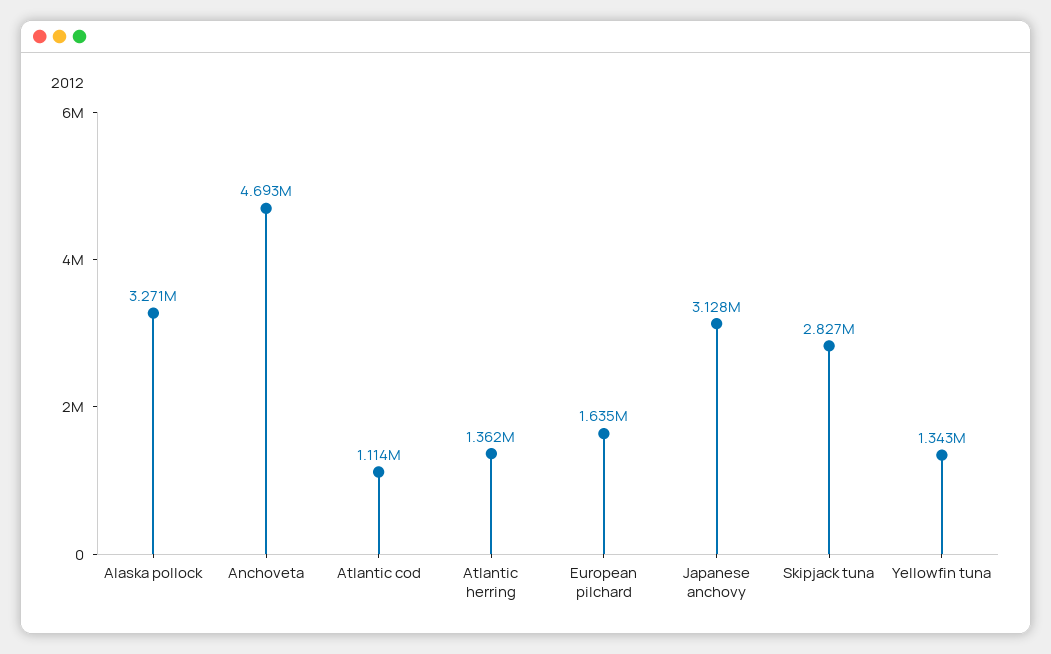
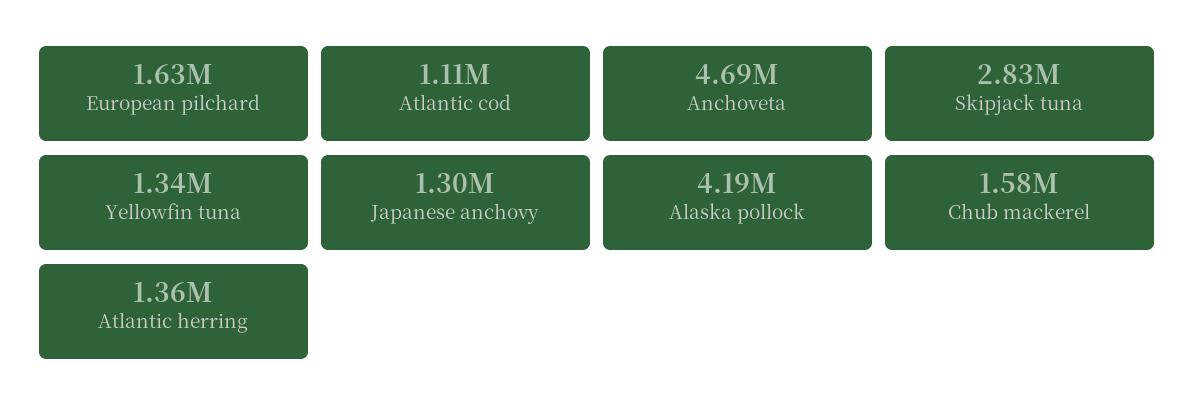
Alaska pollock: 3271000 -> 4190000
Japanese anchovy: 3128000 -> 1300000
Chub mackerel: none -> 1580000

